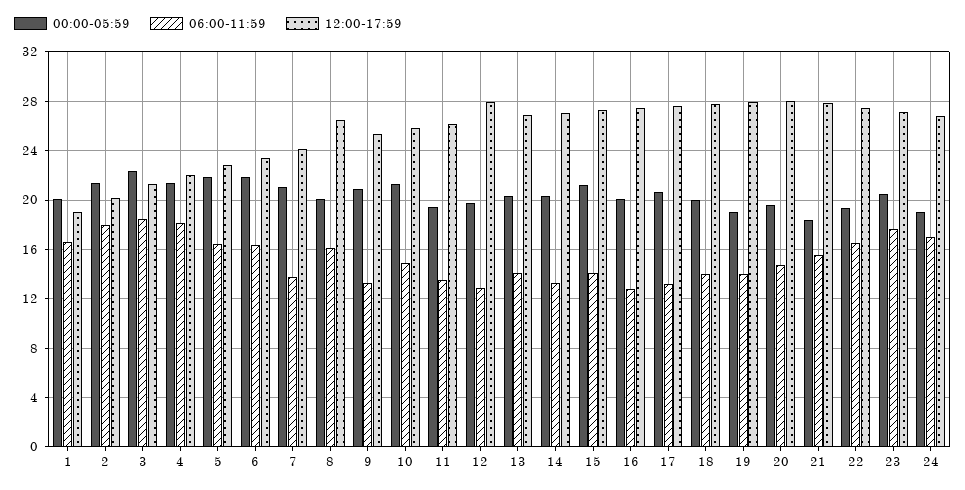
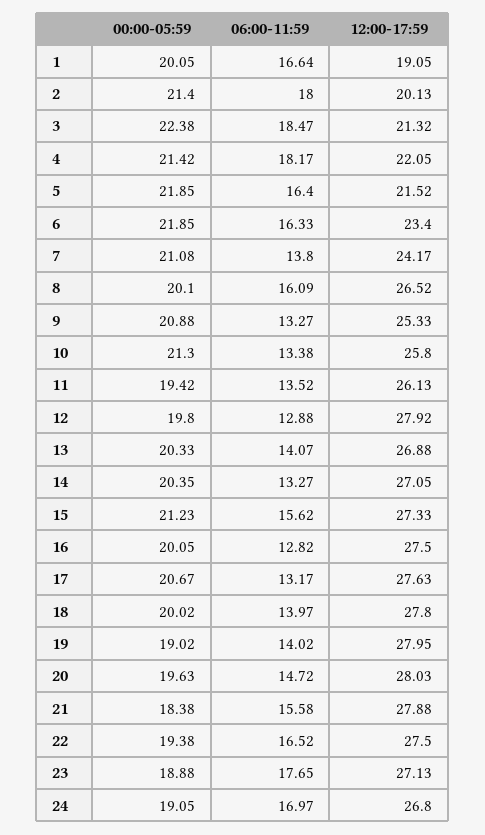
12:00-17:59, 5: 23 -> 21.52
06:00-11:59, 10: 15 -> 13.38
06:00-11:59, 15: 14 -> 15.62
00:00-05:59, 23: 20.5 -> 18.88

